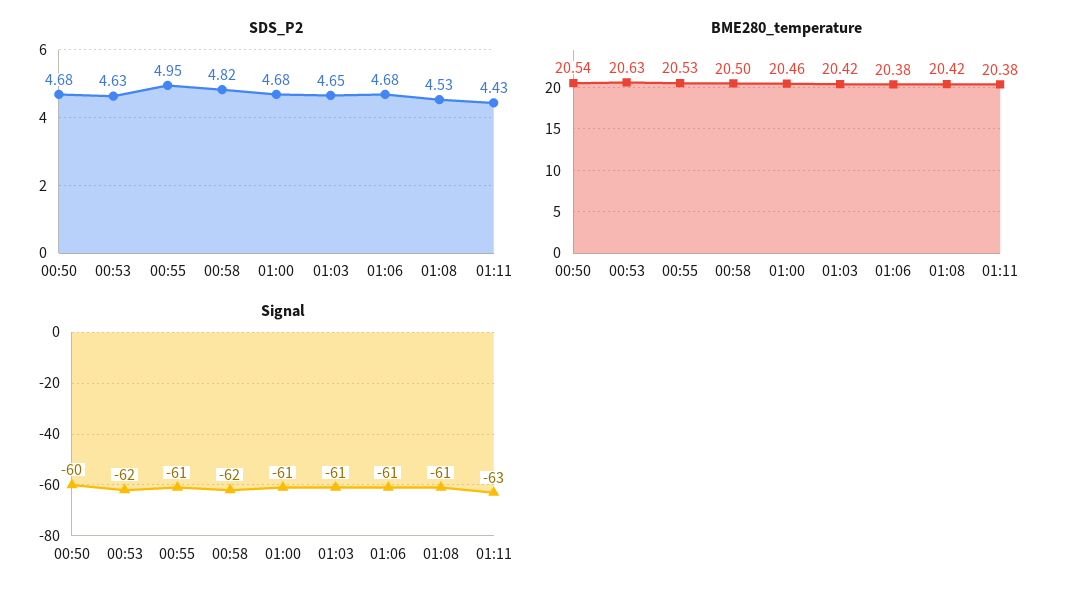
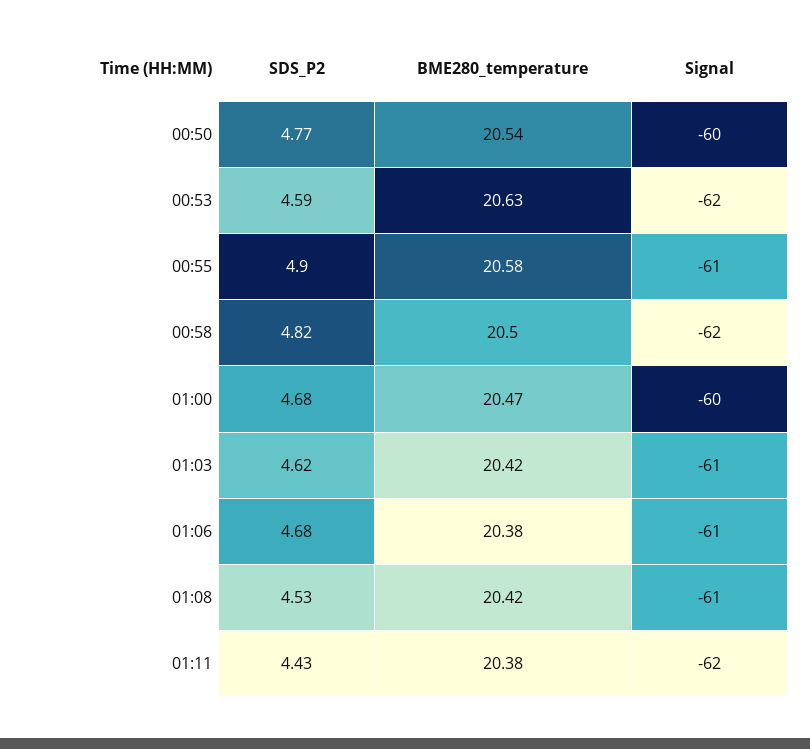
SDS_P2, 00:50: 4.68 -> 4.77
SDS_P2, 00:53: 4.63 -> 4.59
SDS_P2, 00:55: 4.95 -> 4.9
SDS_P2, 01:03: 4.65 -> 4.62
BME280_temperature, 00:55: 20.53 -> 20.58
BME280_temperature, 01:00: 20.46 -> 20.47
Signal, 01:00: -61 -> -60
Signal, 01:11: -63 -> -62

